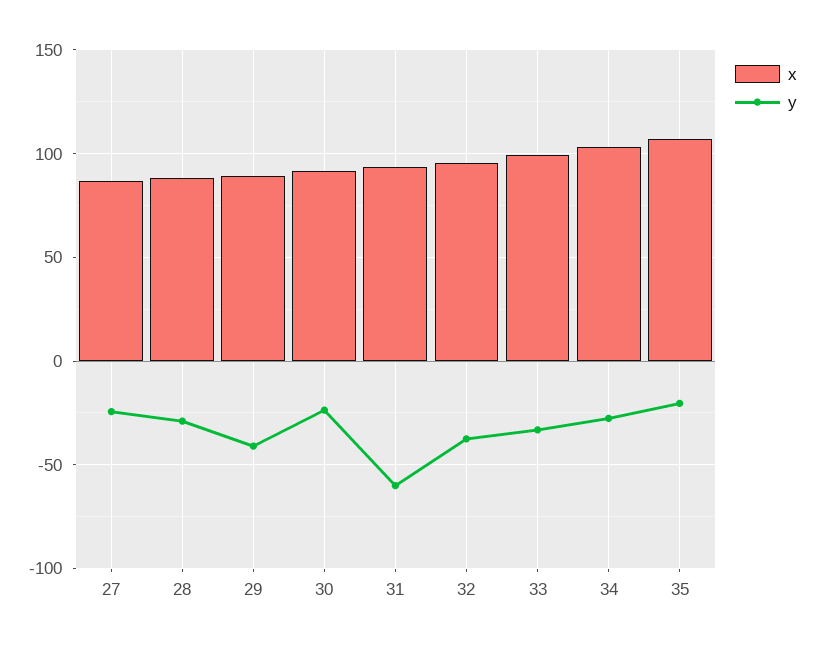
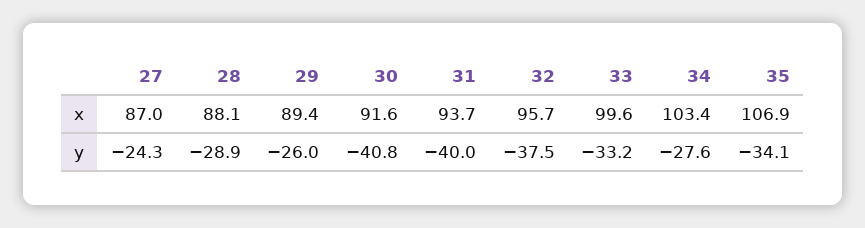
y, 29: -40 -> -26
y, 30: -25 -> -40.8
y, 31: -60 -> -40
y, 35: -20 -> -34.1

